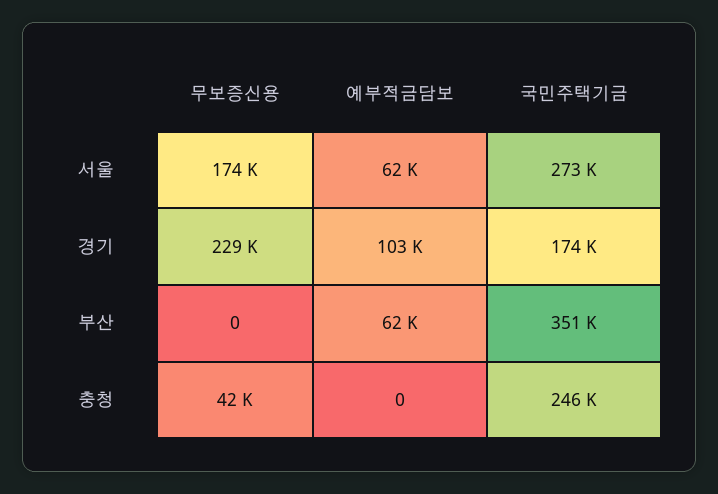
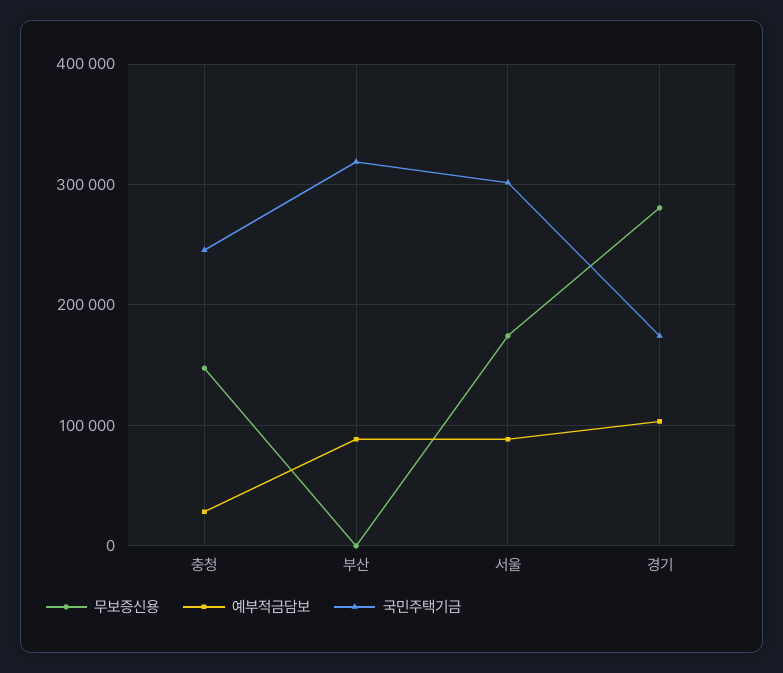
예부적금담보, 서울: 62000 -> 90000
국민주택기금, 서울: 273000 -> 300000
무보증신용, 경기: 229000 -> 280000
예부적금담보, 부산: 62000 -> 90000
국민주택기금, 부산: 351000 -> 320000
무보증신용, 충청: 42000 -> 150000
예부적금담보, 충청: 0 -> 30000

